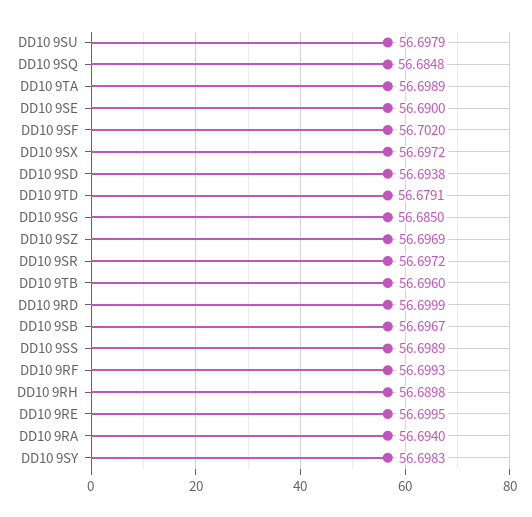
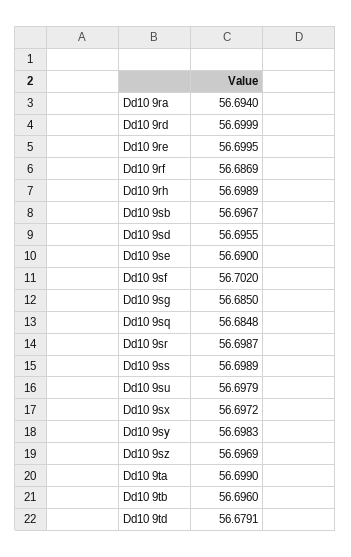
DD10 9TA: 56.6989 -> 56.699
DD10 9SD: 56.6938 -> 56.6955
DD10 9SR: 56.6972 -> 56.6987
DD10 9RF: 56.6993 -> 56.6869
DD10 9RH: 56.6898 -> 56.6989

